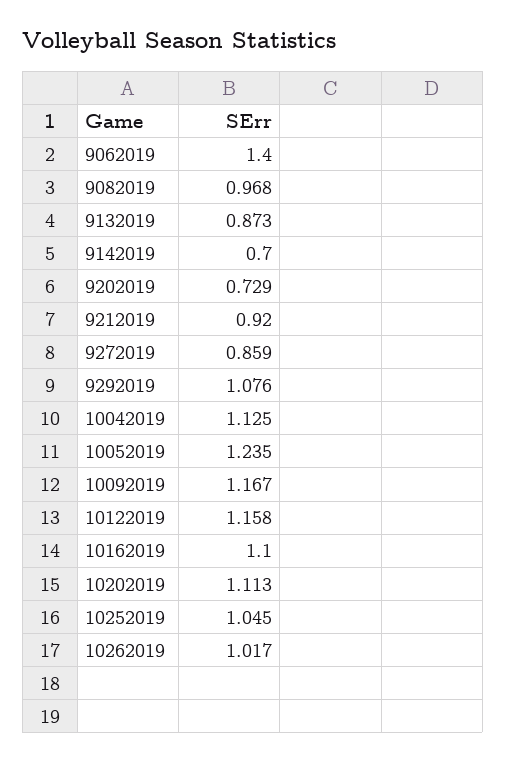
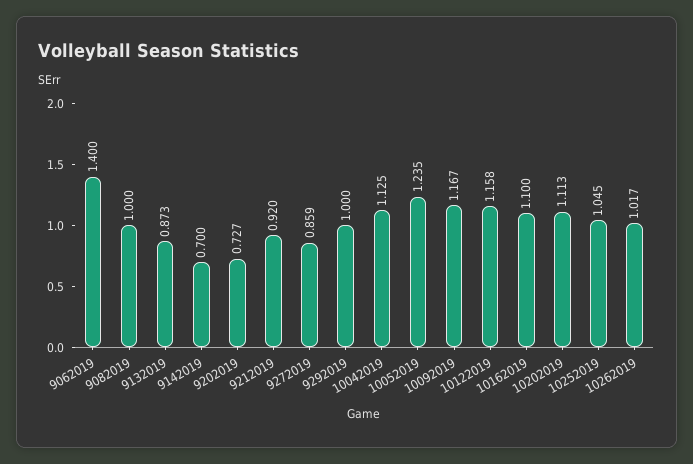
9082019: 0.968 -> 1
9202019: 0.729 -> 0.727
9292019: 1.076 -> 1

